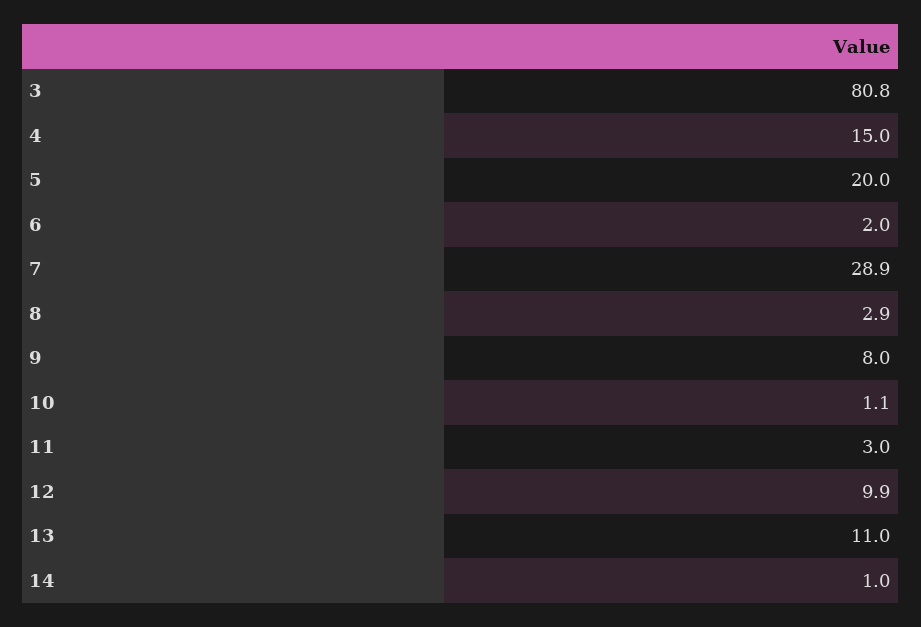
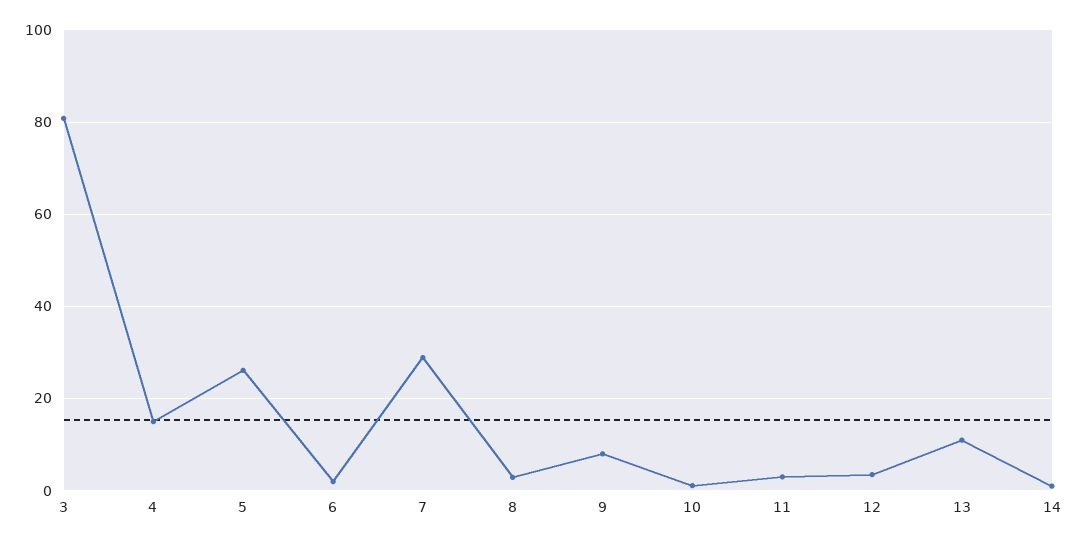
5: 20 -> 26
12: 9.9 -> 4

